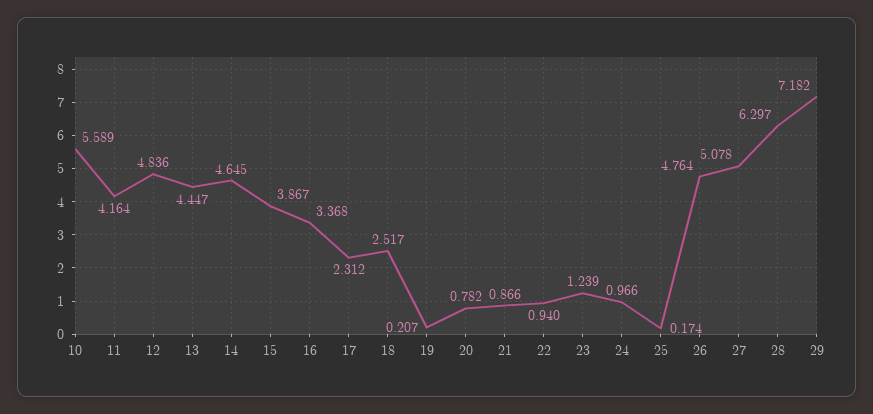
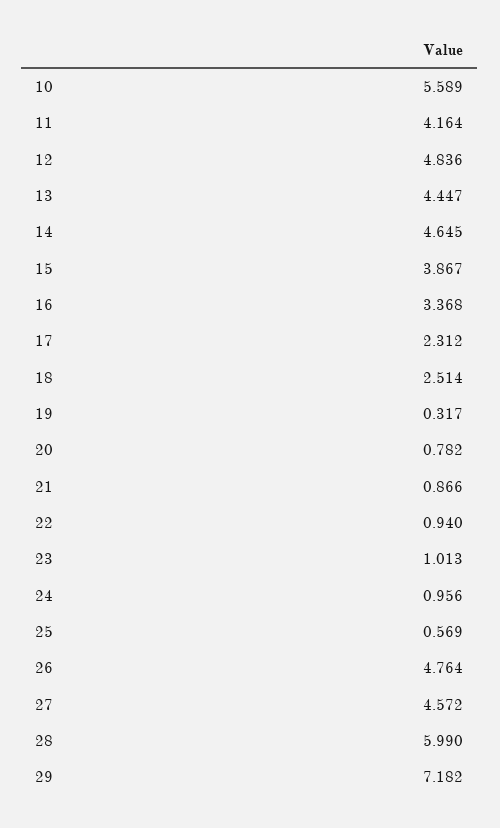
18: 2.517 -> 2.514
19: 0.207 -> 0.317
23: 1.239 -> 1.013
24: 0.966 -> 0.956
25: 0.174 -> 0.569
27: 5.078 -> 4.572
28: 6.297 -> 5.99

